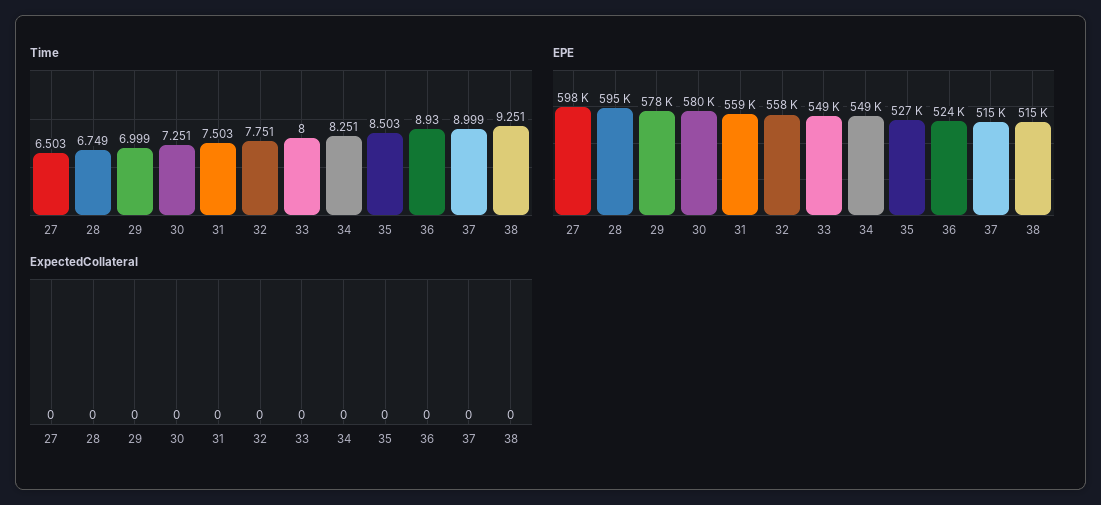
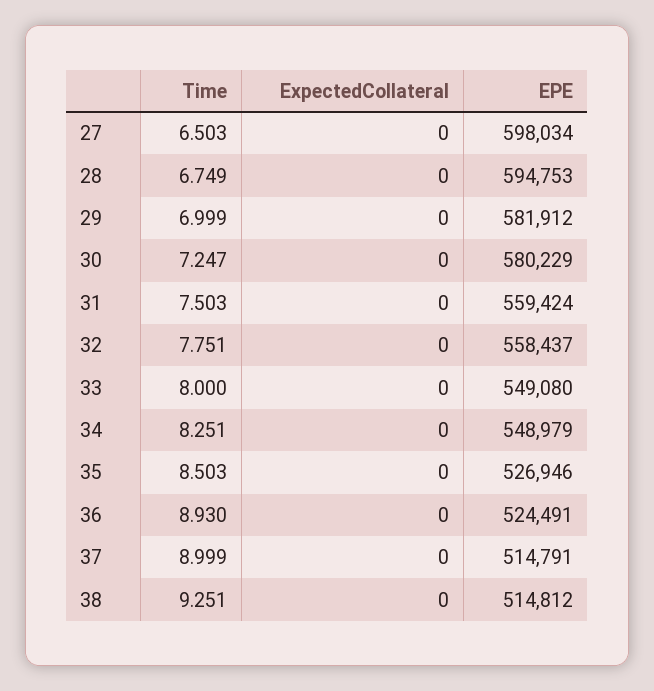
Time, 30: 7.251 -> 7.247
EPE, 29: 578000 -> 581912

